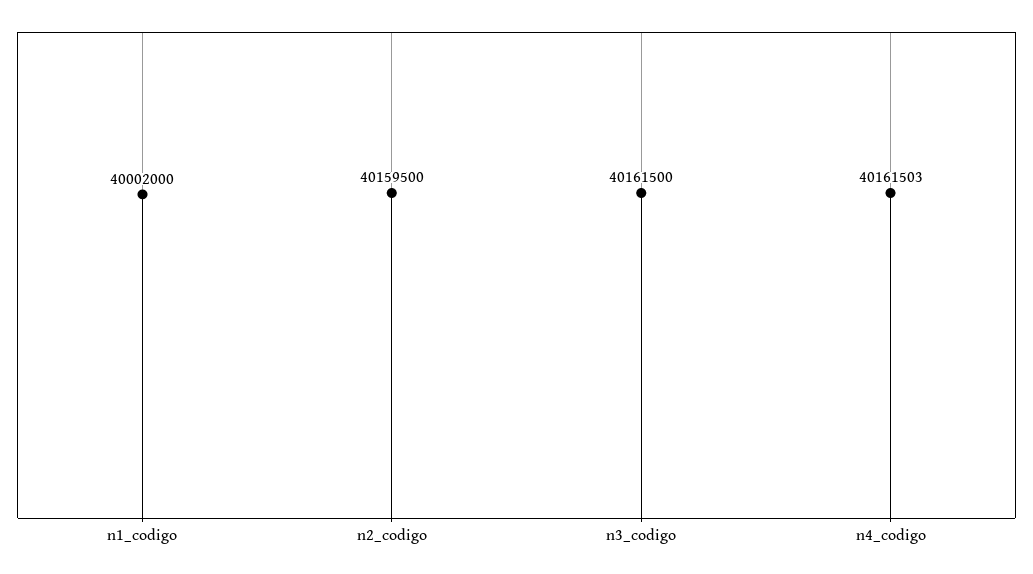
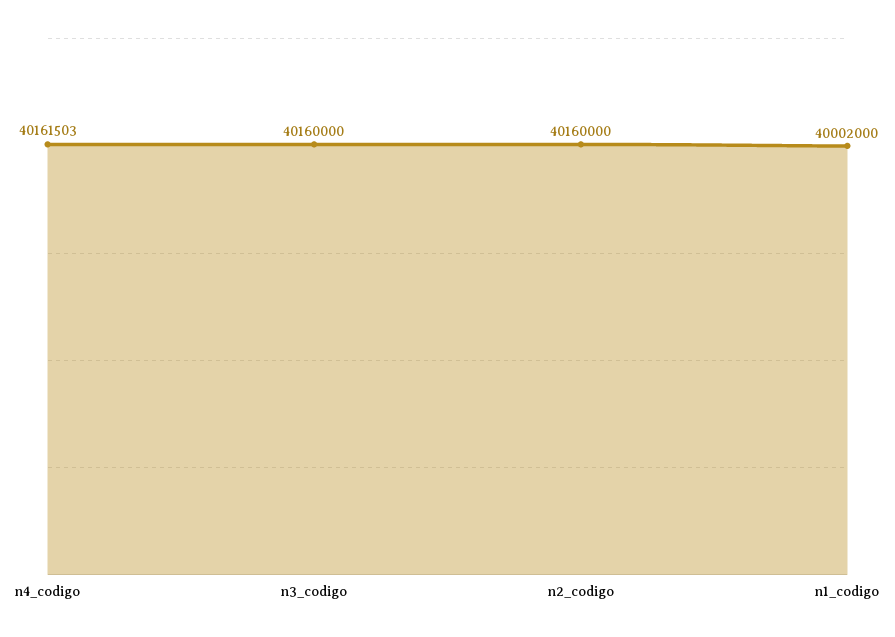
n2_codigo: 40159500 -> 40160000
n3_codigo: 40161500 -> 40160000

